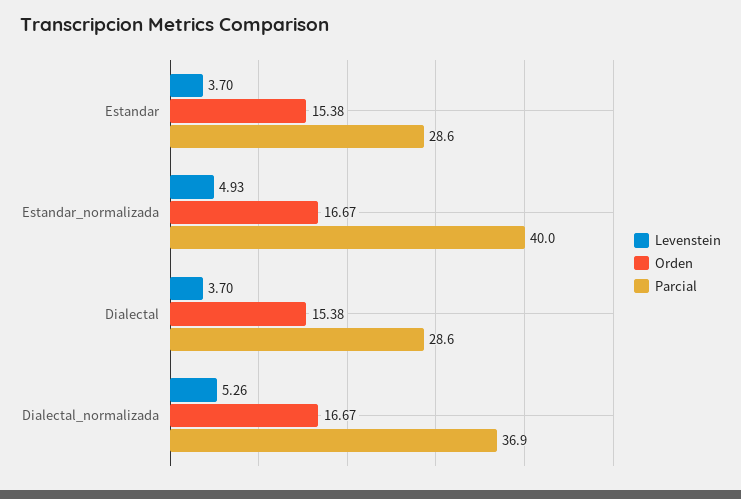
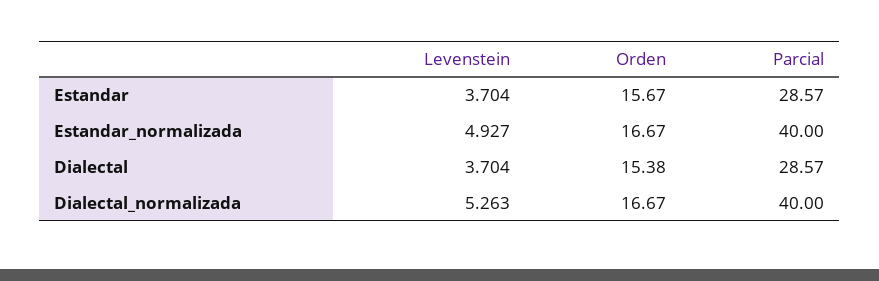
Orden, Estandar: 15.38 -> 15.67
Parcial, Dialectal_normalizada: 36.9 -> 40

